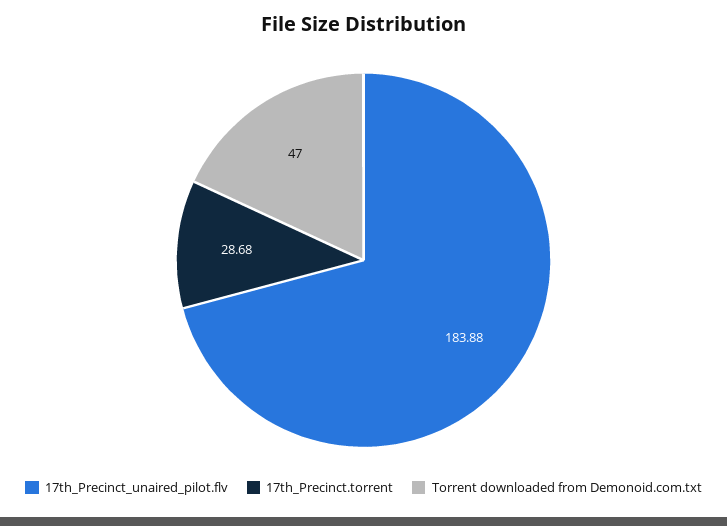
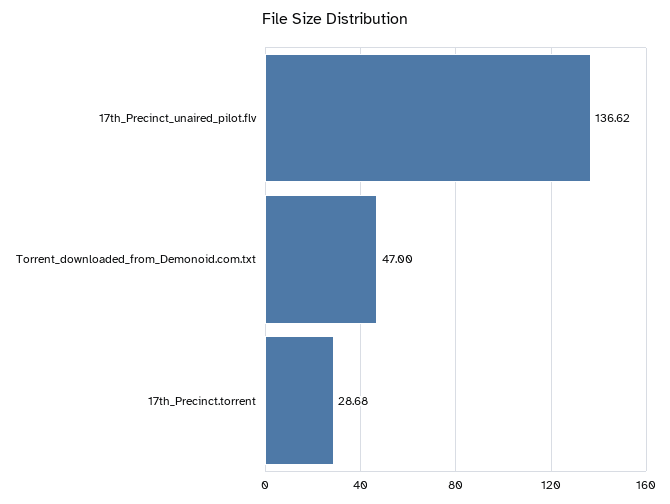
17th_Precinct_unaired_pilot.flv: 183.88 -> 136.62

